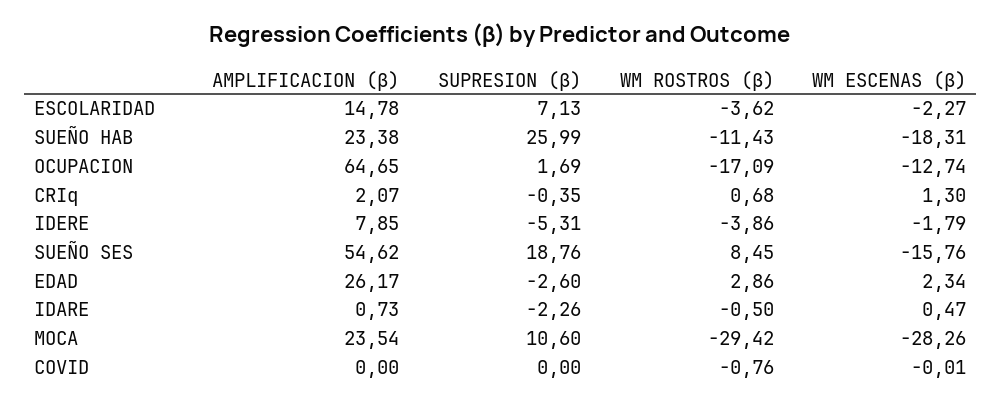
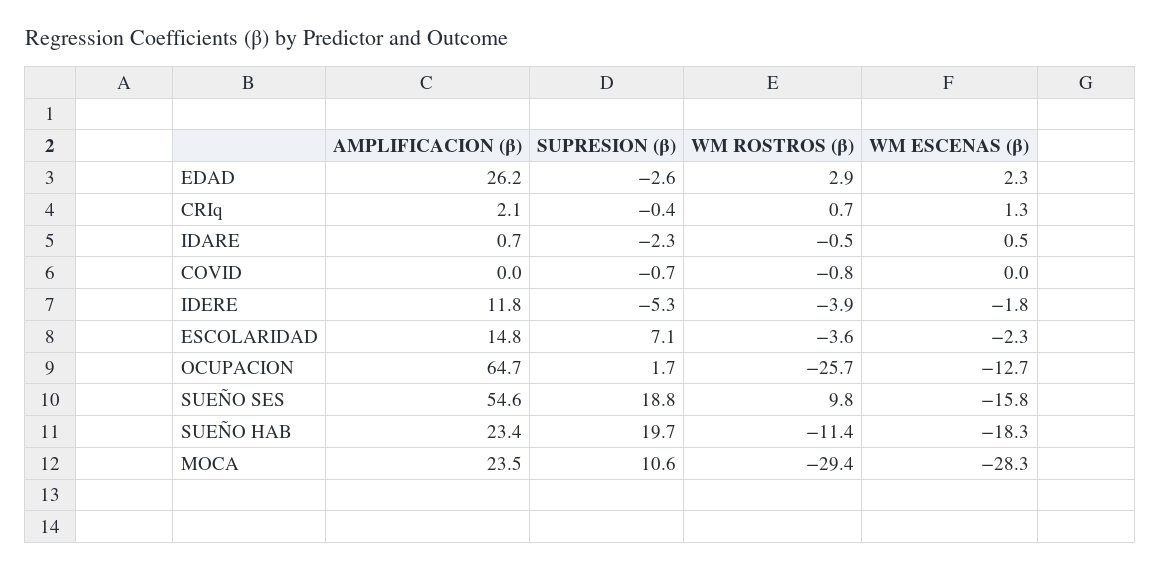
SUPRESION (β), SUEÑO HAB: 25.99 -> 19.7
WM ROSTROS (β), OCUPACION: -17.09 -> -25.7
AMPLIFICACION (β), IDERE: 7.85 -> 11.8
WM ROSTROS (β), SUEÑO SES: 8.45 -> 9.8
SUPRESION (β), COVID: 0 -> -0.7

